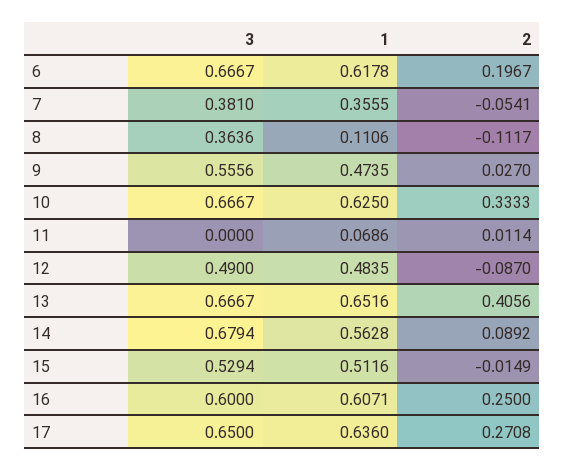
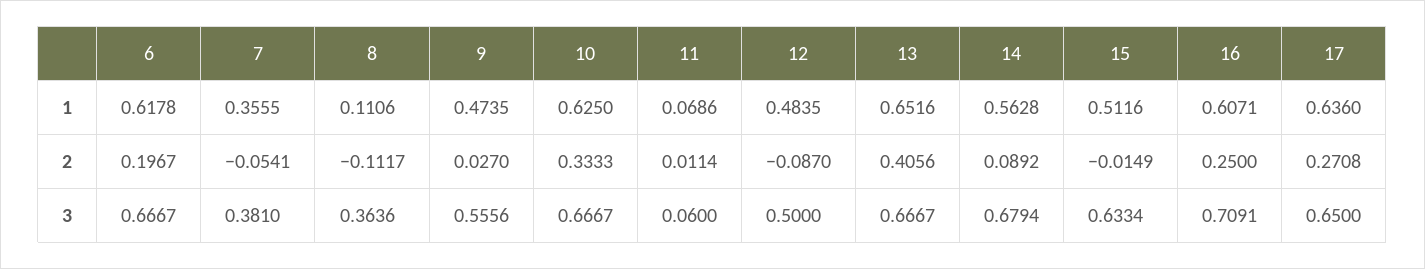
3, 11: 0 -> 0.06
3, 12: 0.49 -> 0.5
3, 15: 0.5294 -> 0.6334
3, 16: 0.6 -> 0.7091

